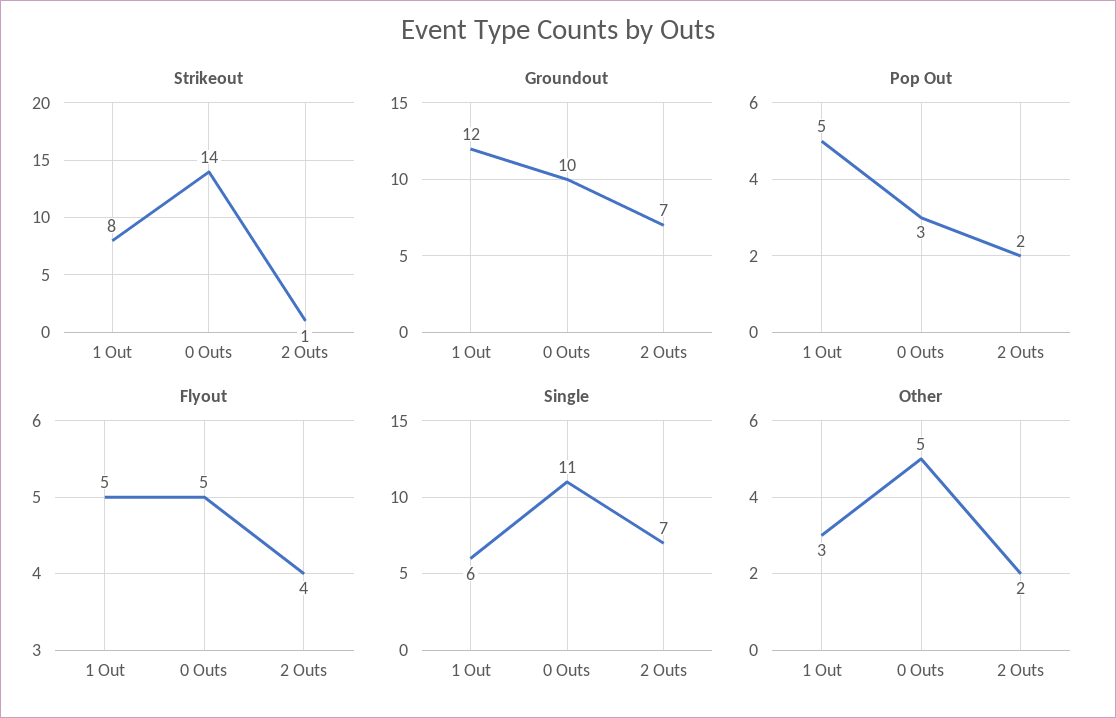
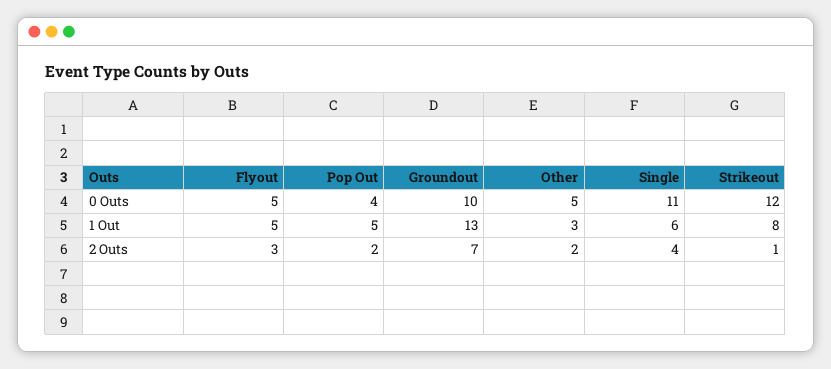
Strikeout, 0 Outs: 14 -> 12
Groundout, 1 Out: 12 -> 13
Pop Out, 0 Outs: 3 -> 4
Flyout, 2 Outs: 4 -> 3
Single, 2 Outs: 7 -> 4

